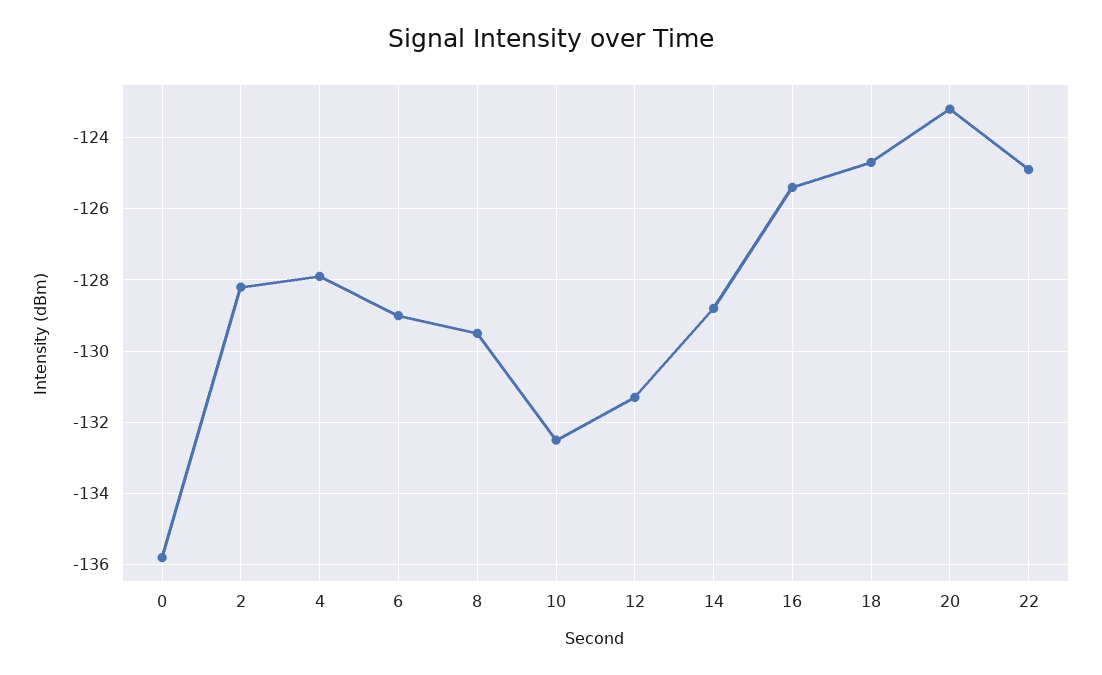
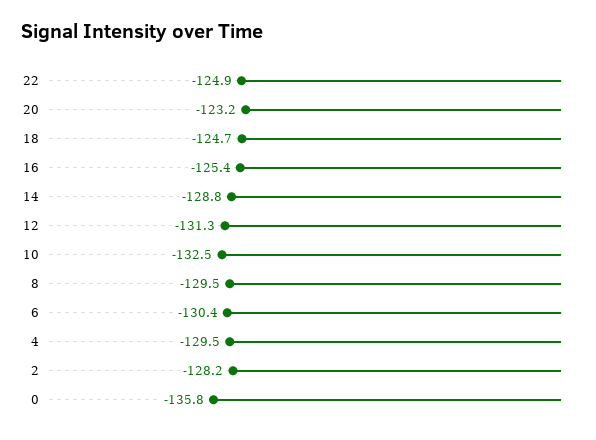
4: -128 -> -129.5
6: -129 -> -130.4

